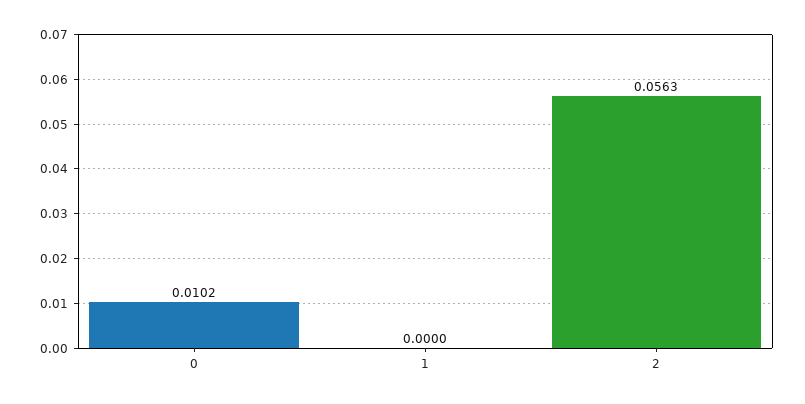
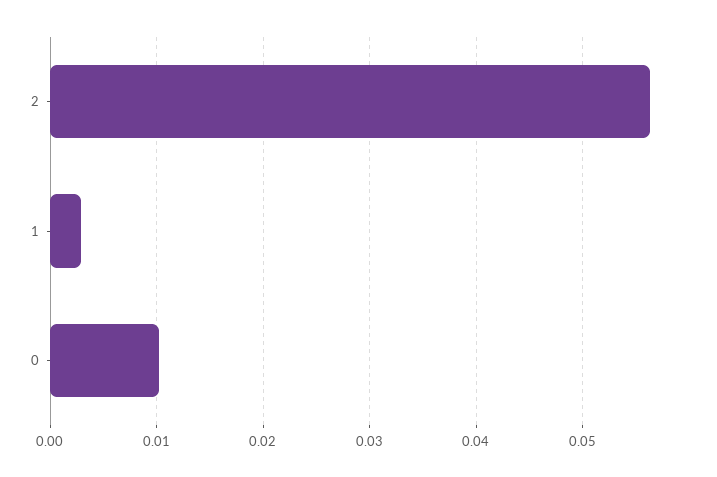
1: 0 -> 0.003

